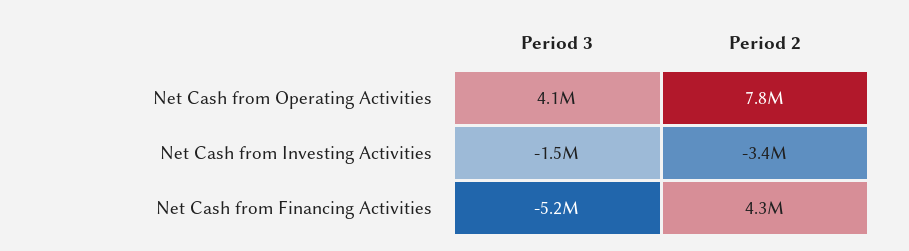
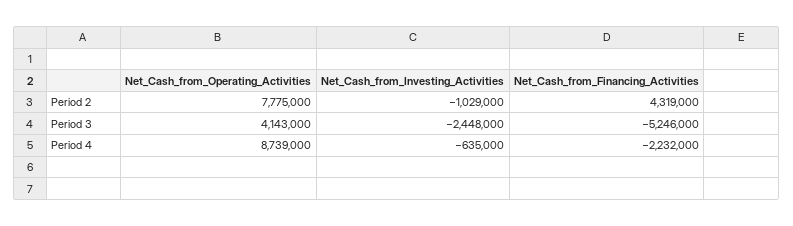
Period 3, Net Cash from Investing Activities: -1500000 -> -2448000
Period 2, Net Cash from Investing Activities: -3400000 -> -1029000
Period 4, Net Cash from Operating Activities: none -> 8739000
Period 4, Net Cash from Investing Activities: none -> -635000
Period 4, Net Cash from Financing Activities: none -> -2232000

